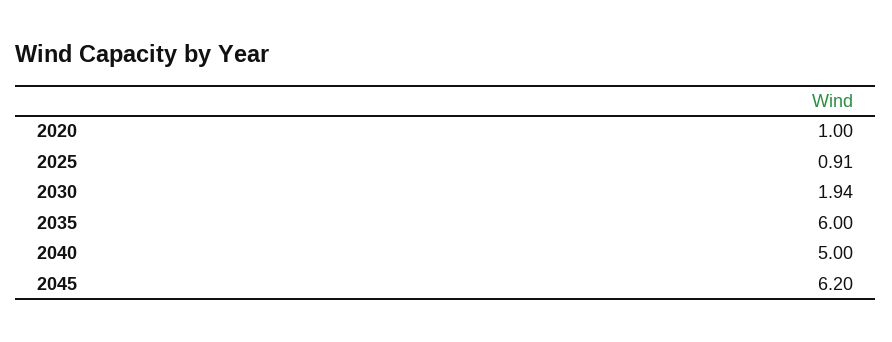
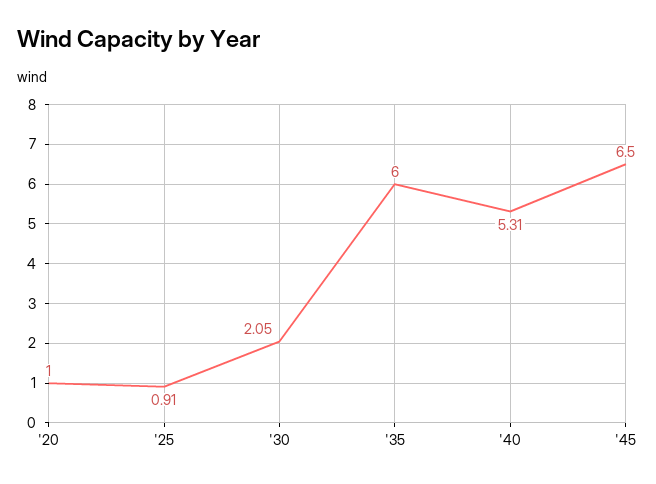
2030: 1.94 -> 2.05
2040: 5 -> 5.31
2045: 6.2 -> 6.5

